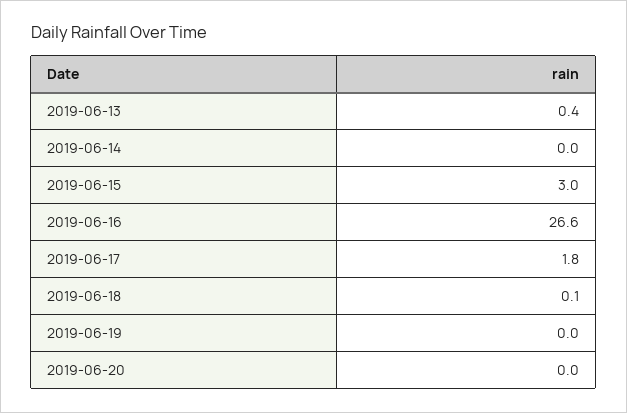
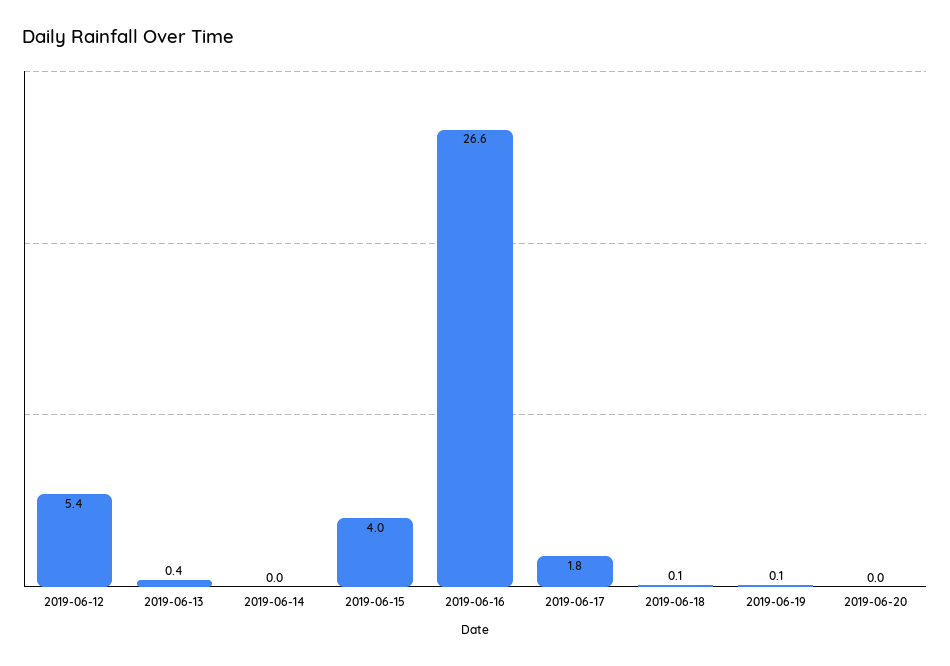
2019-06-15: 3 -> 4
2019-06-19: 0 -> 0.1
2019-06-12: none -> 5.4

